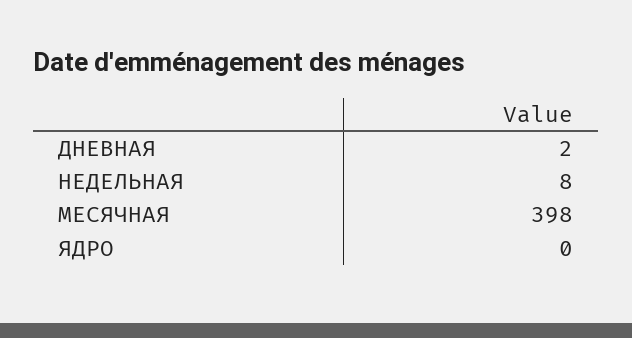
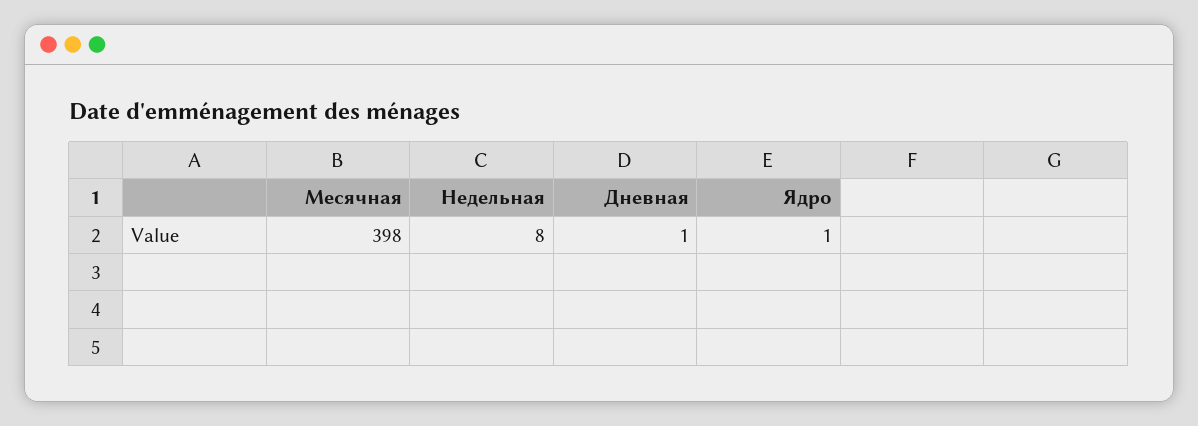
ДНЕВНАЯ: 2 -> 1
ЯДРО: 0 -> 1

